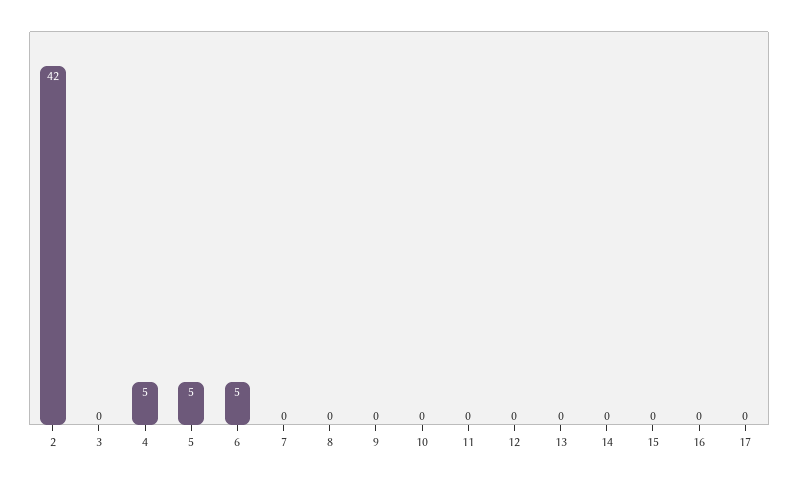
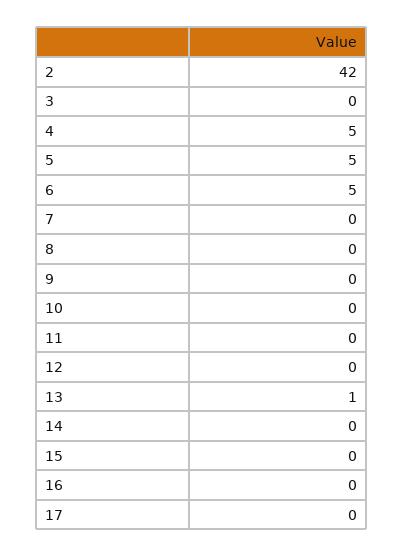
13: 0 -> 1

